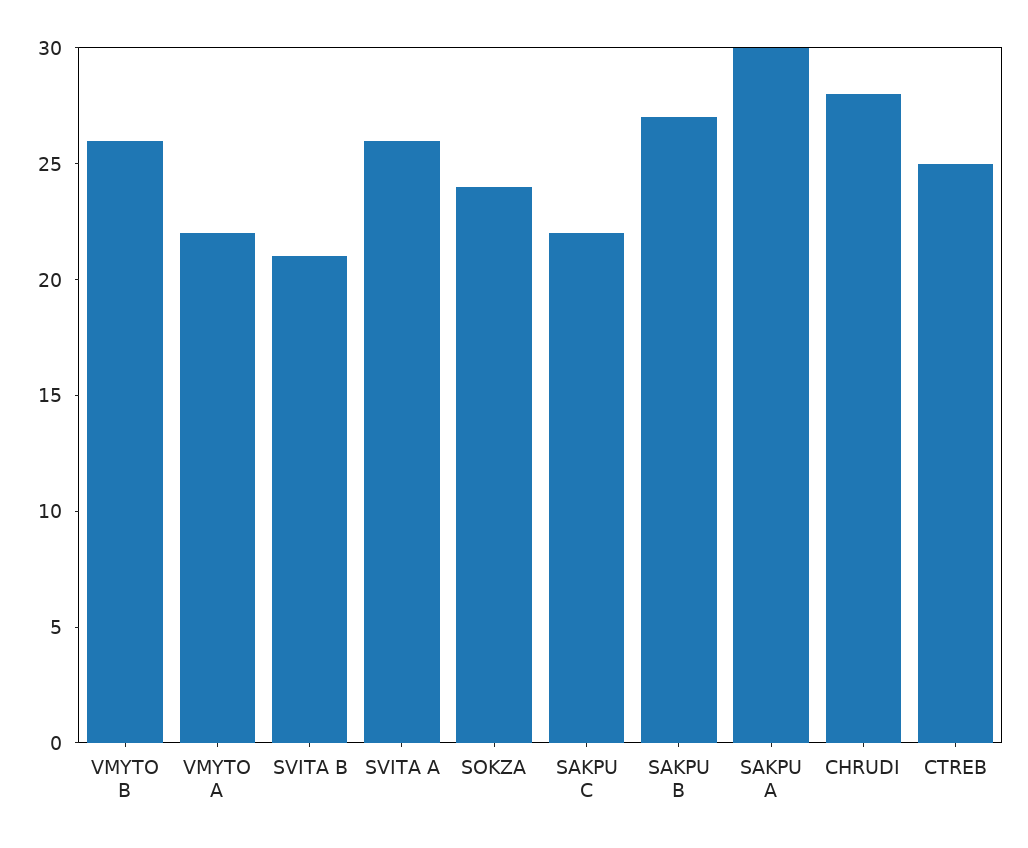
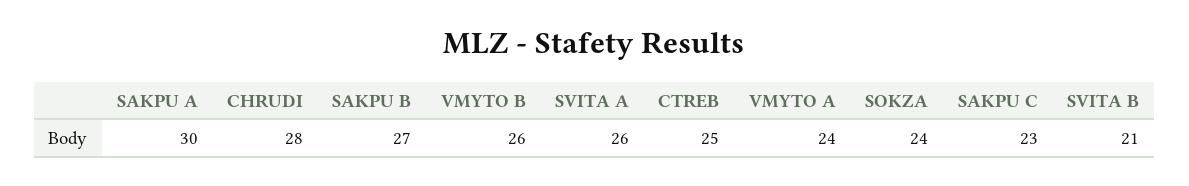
VMYTO A: 22 -> 24
SAKPU C: 22 -> 23

